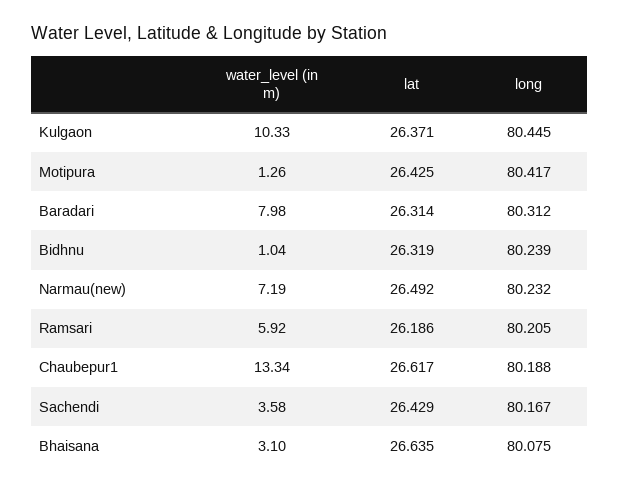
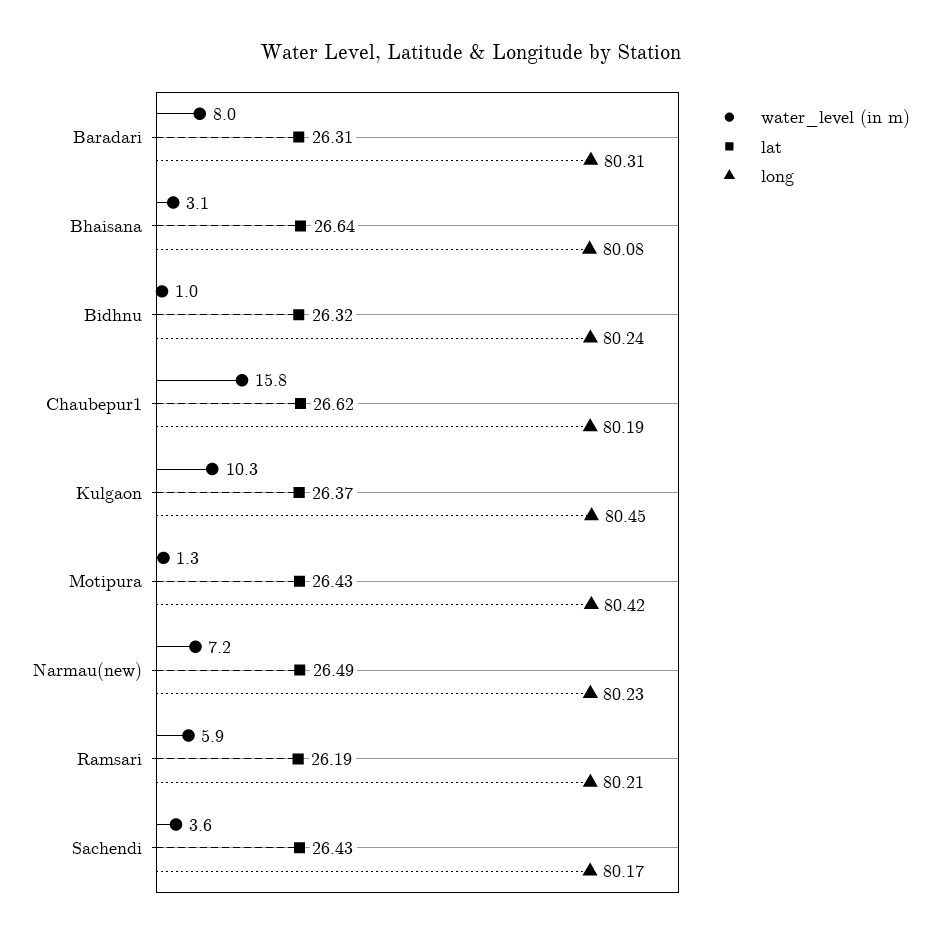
water_level (in m), Chaubepur1: 13.34 -> 15.8

